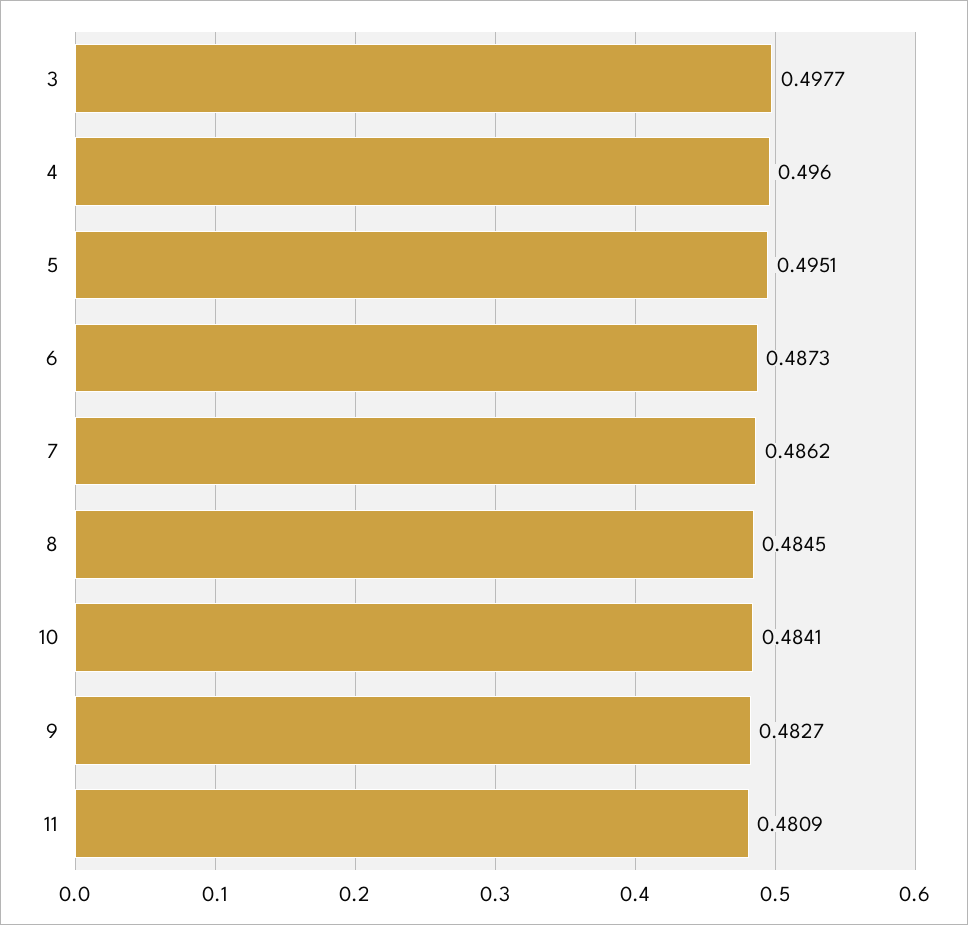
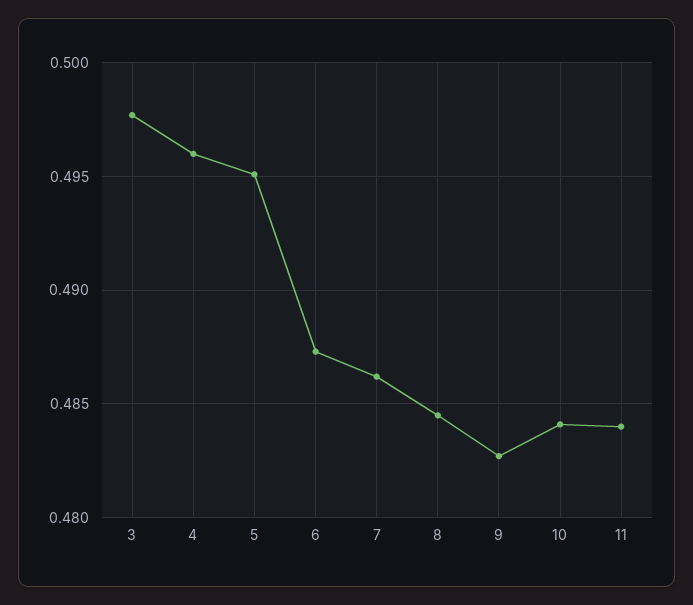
11: 0.4809 -> 0.484

